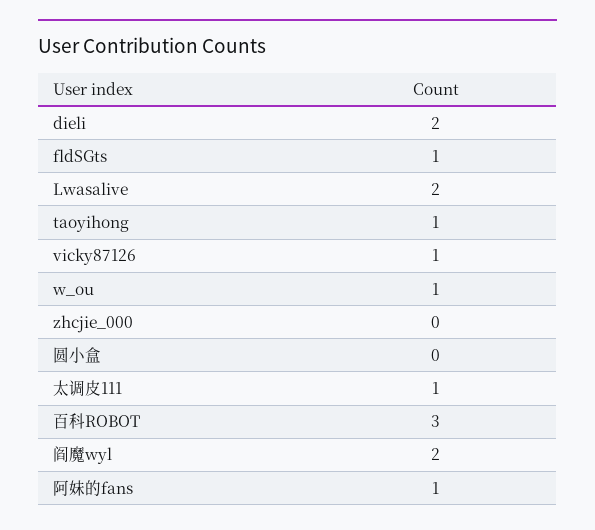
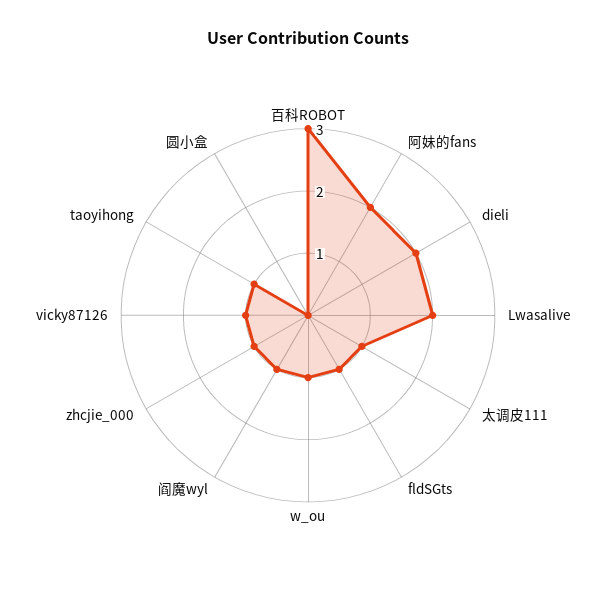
zhcjie_000: 0 -> 1
阎魔wyl: 2 -> 1
阿妹的fans: 1 -> 2

